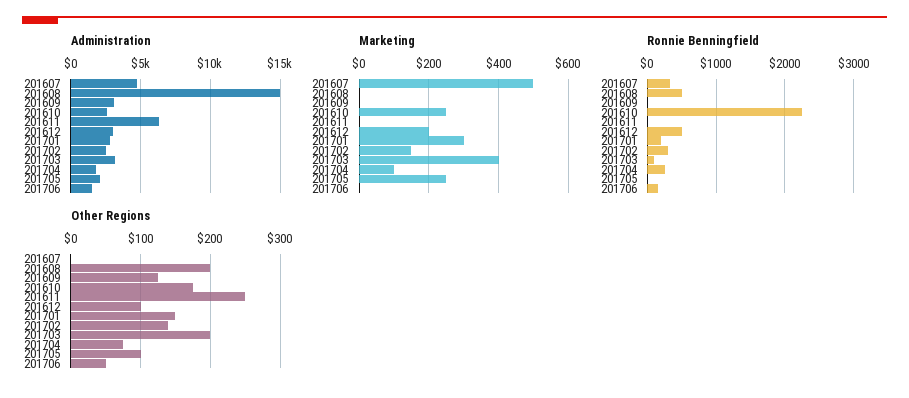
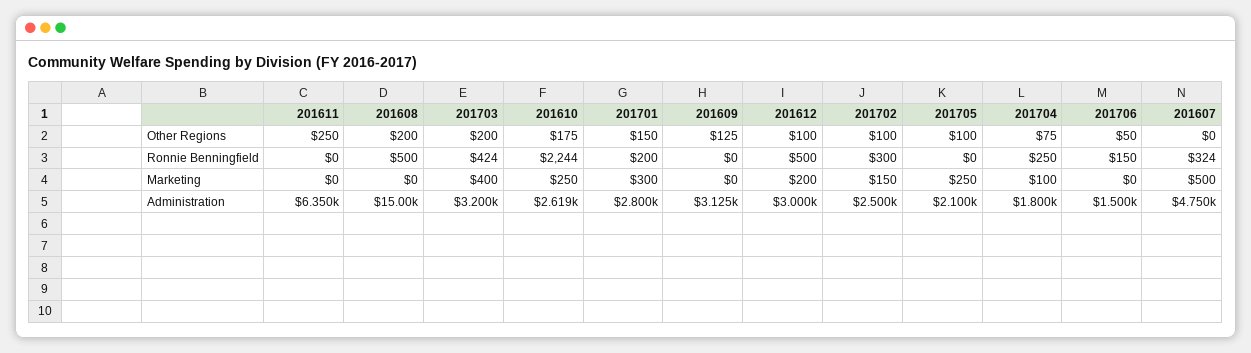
Ronnie Benningfield, 201703: 100 -> 424
Other Regions, 201702: 140 -> 100

